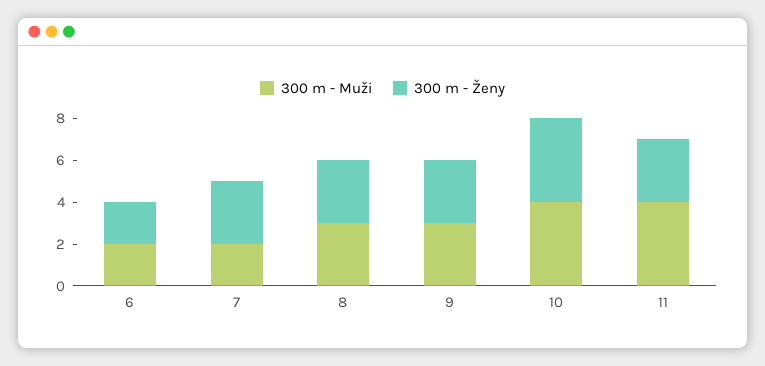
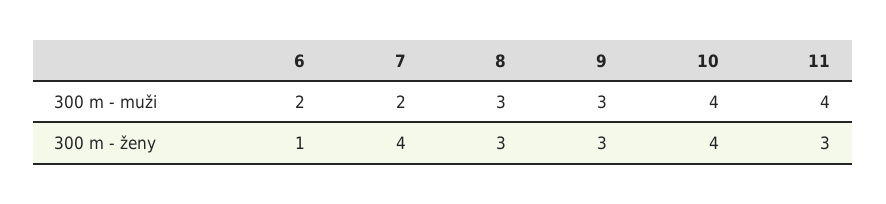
300 m - Ženy, 6: 2 -> 1
300 m - Ženy, 7: 3 -> 4

